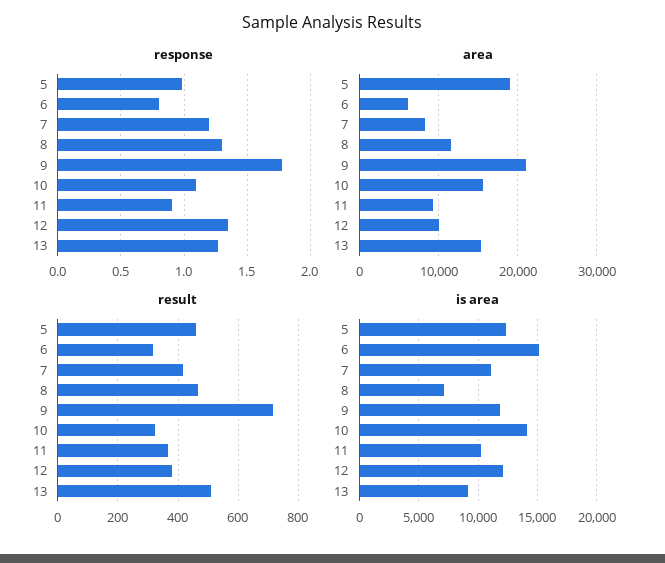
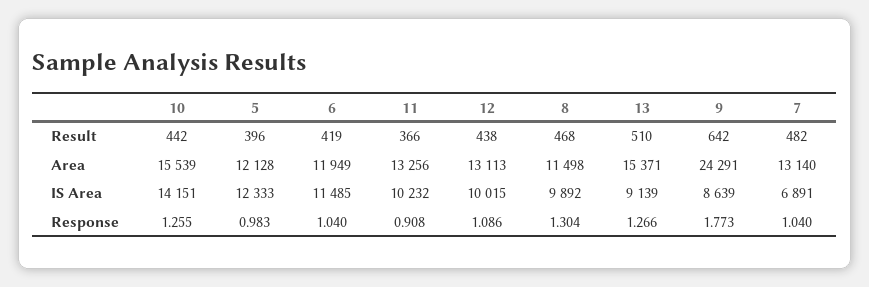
response, 6: 0.8 -> 1.04
response, 7: 1.2 -> 1.04
response, 10: 1.1 -> 1.255
response, 12: 1.35 -> 1.086
area, 5: 19000 -> 12128
area, 6: 6000 -> 11949
area, 7: 8000 -> 13140
area, 9: 21000 -> 24291
area, 11: 9000 -> 13256
area, 12: 10000 -> 13113
result, 5: 460 -> 396
result, 6: 320 -> 419
result, 7: 420 -> 482
result, 9: 720 -> 642
result, 10: 320 -> 442
result, 12: 380 -> 438
is area, 6: 15000 -> 11485
is area, 7: 11000 -> 6891
is area, 8: 7000 -> 9892
is area, 9: 12000 -> 8639
is area, 12: 12000 -> 10015

